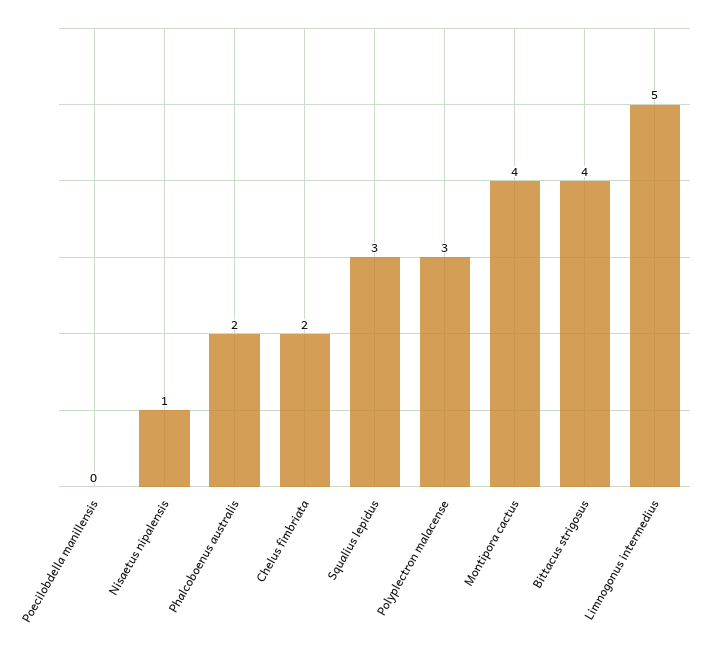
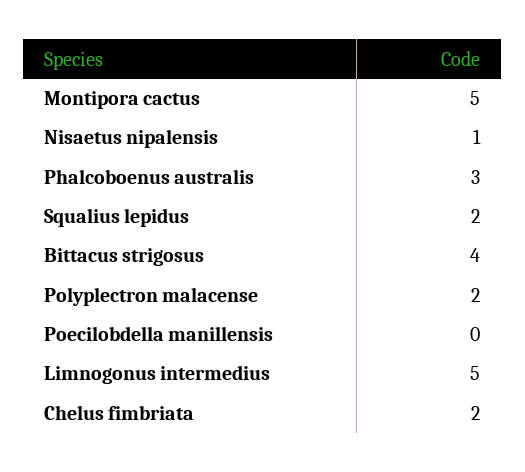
Phalcoboenus australis: 2 -> 3
Squalius lepidus: 3 -> 2
Polyplectron malacense: 3 -> 2
Montipora cactus: 4 -> 5

